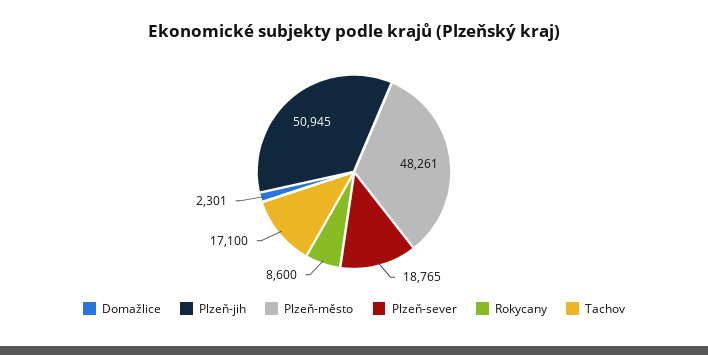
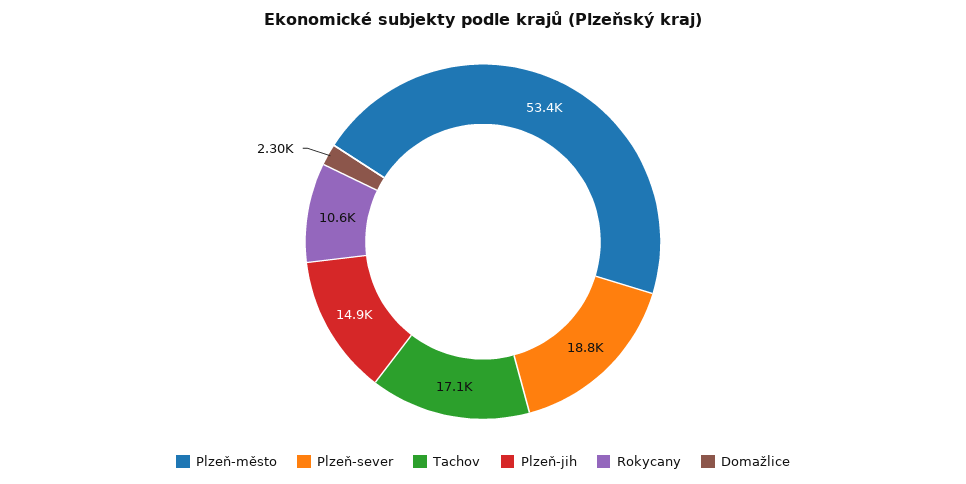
Plzeň-jih: 50945 -> 14900
Plzeň-město: 48261 -> 53400
Rokycany: 8600 -> 10600

